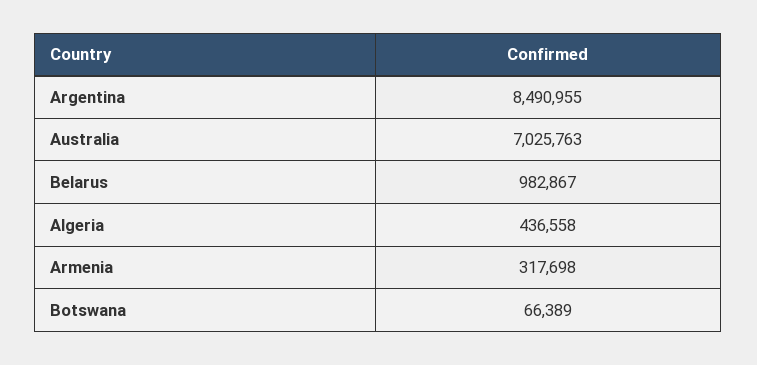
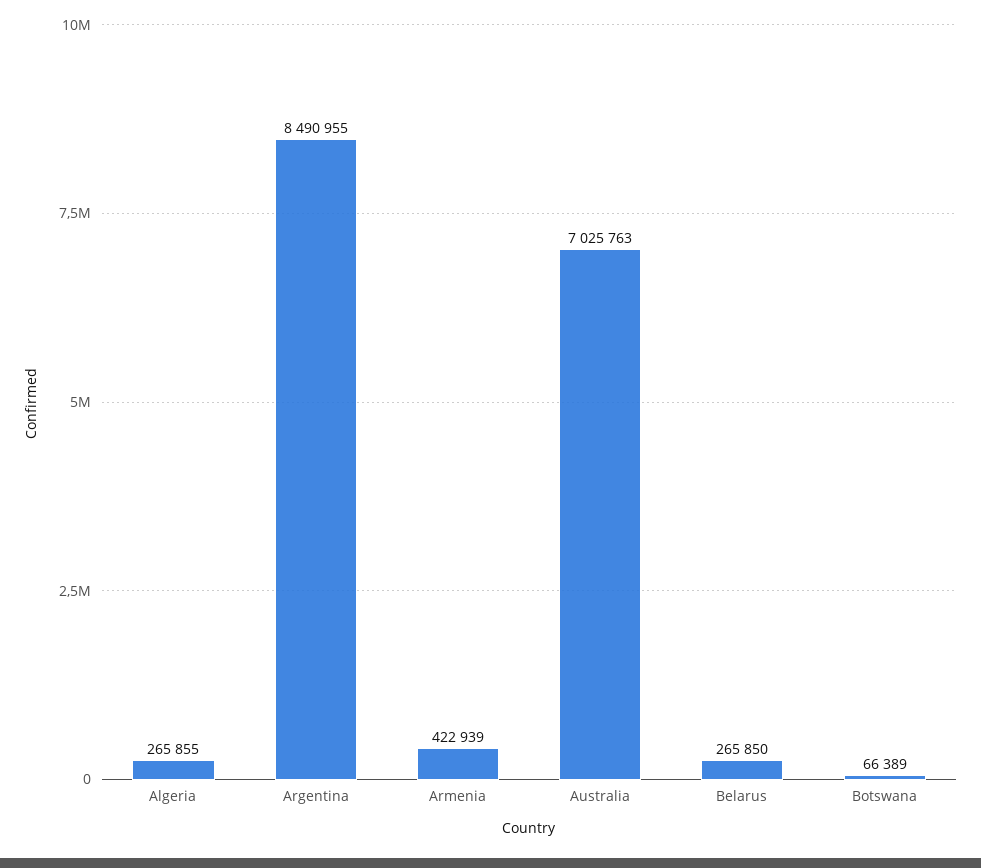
Belarus: 982867 -> 265850
Algeria: 436558 -> 265855
Armenia: 317698 -> 422939

